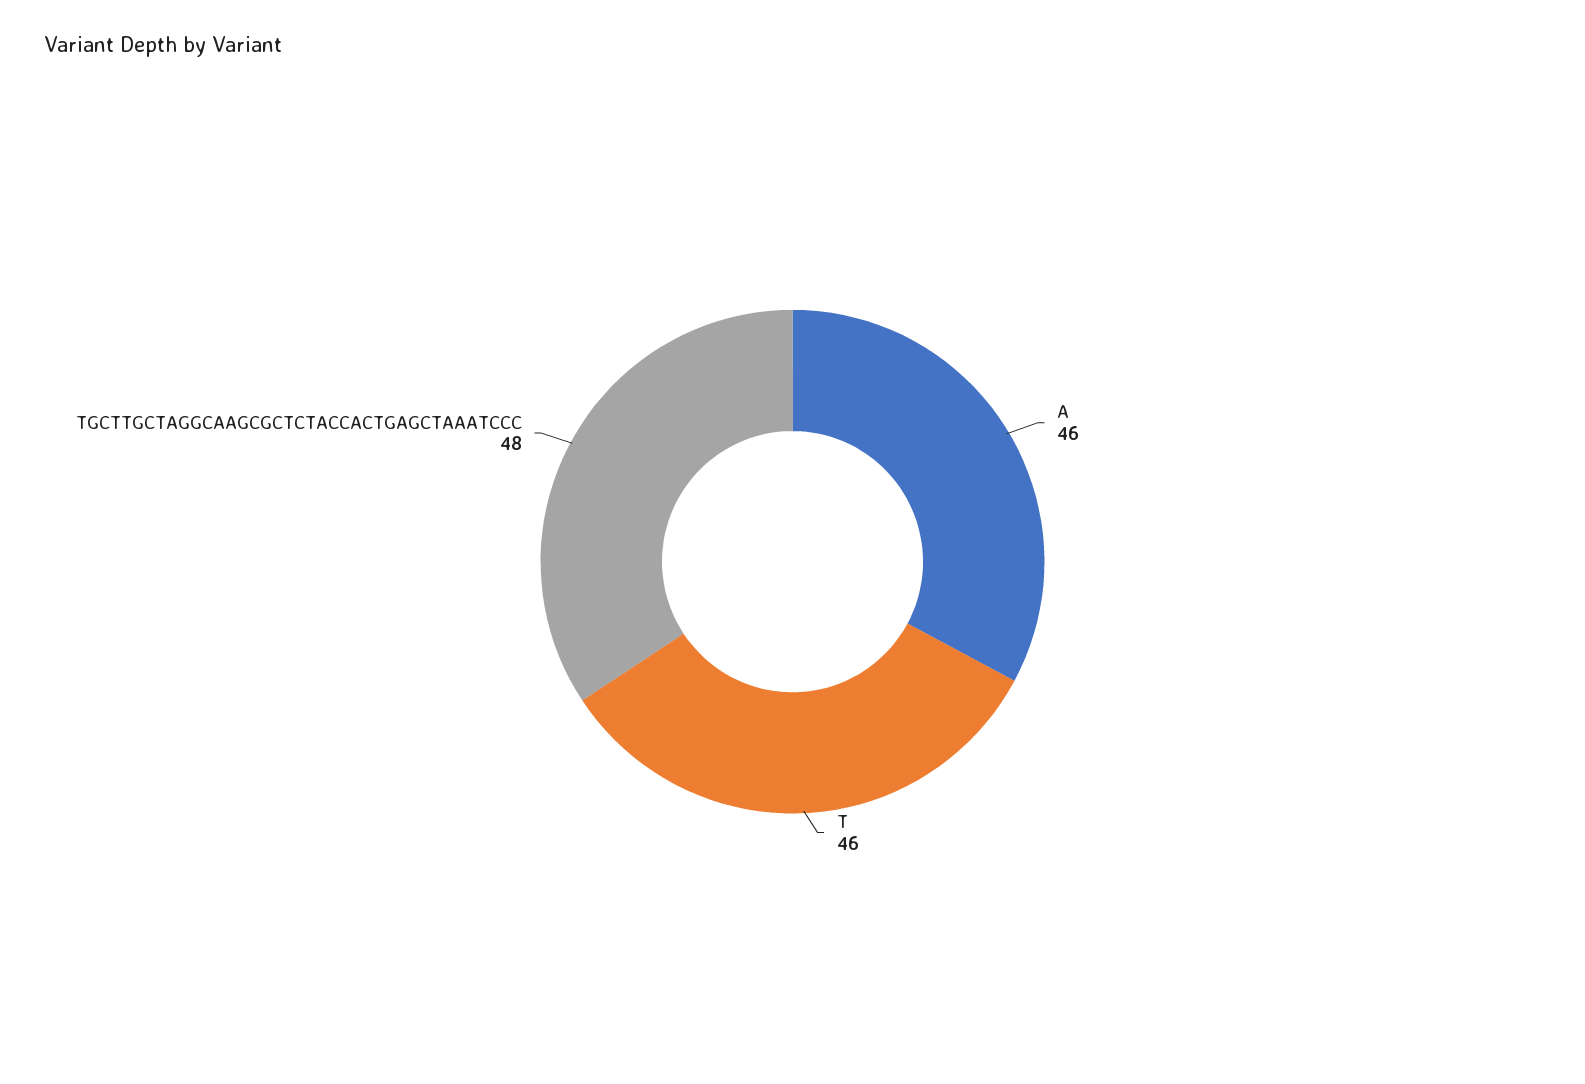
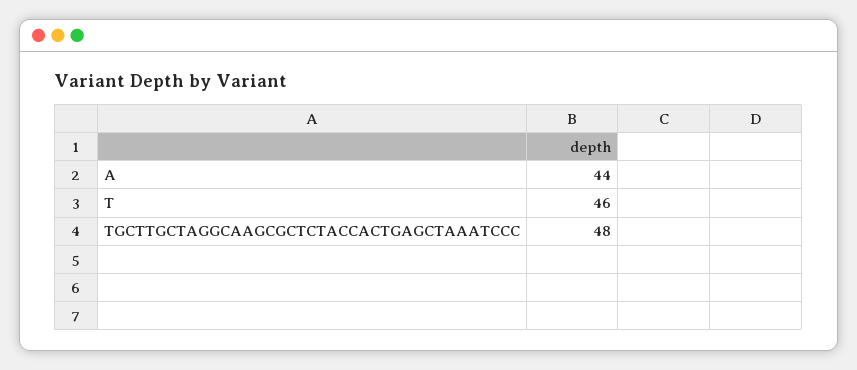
A: 46 -> 44

